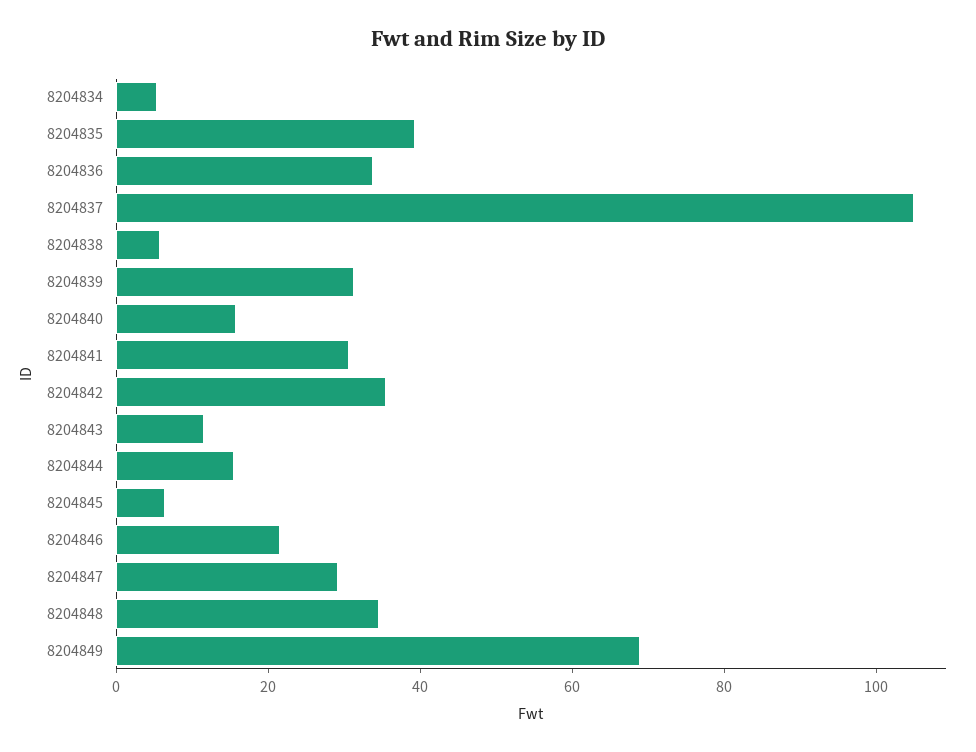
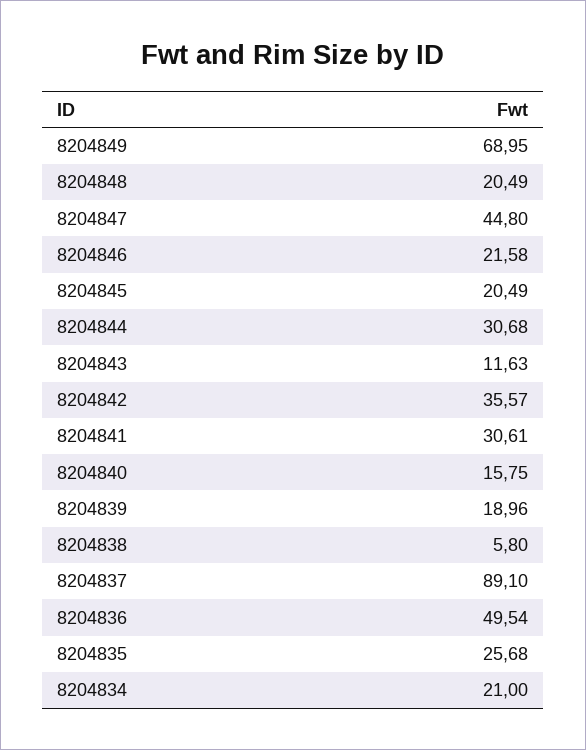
8204834: 5 -> 21
8204835: 40 -> 25.68
8204836: 35 -> 49.54
8204837: 105 -> 89.1
8204839: 30 -> 18.96
8204844: 15 -> 30.68
8204845: 5 -> 20.49
8204847: 30 -> 44.8
8204848: 35 -> 20.49

